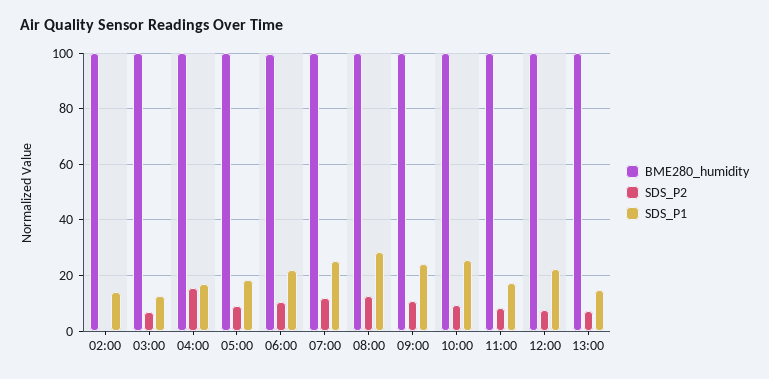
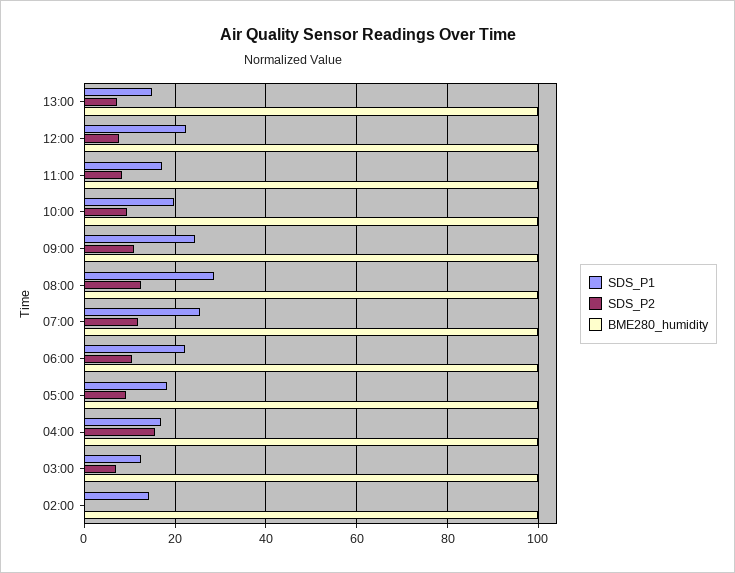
SDS_P1, 10:00: 25 -> 20

